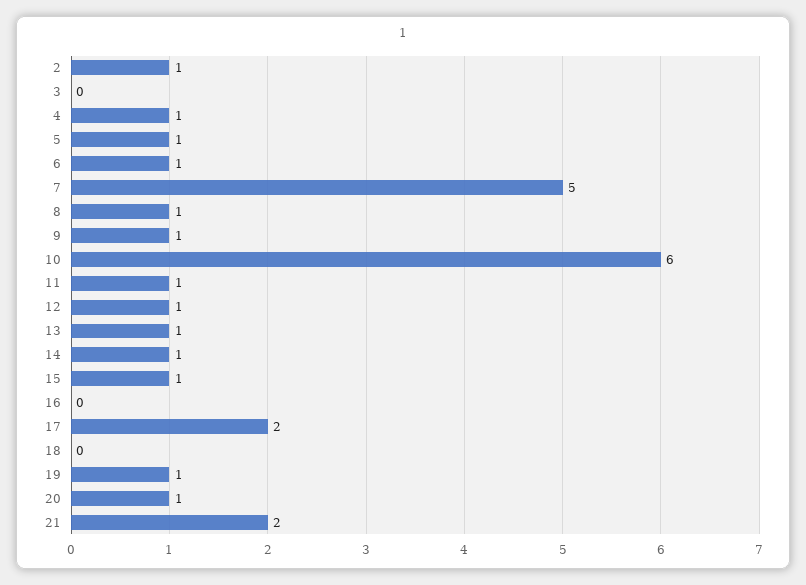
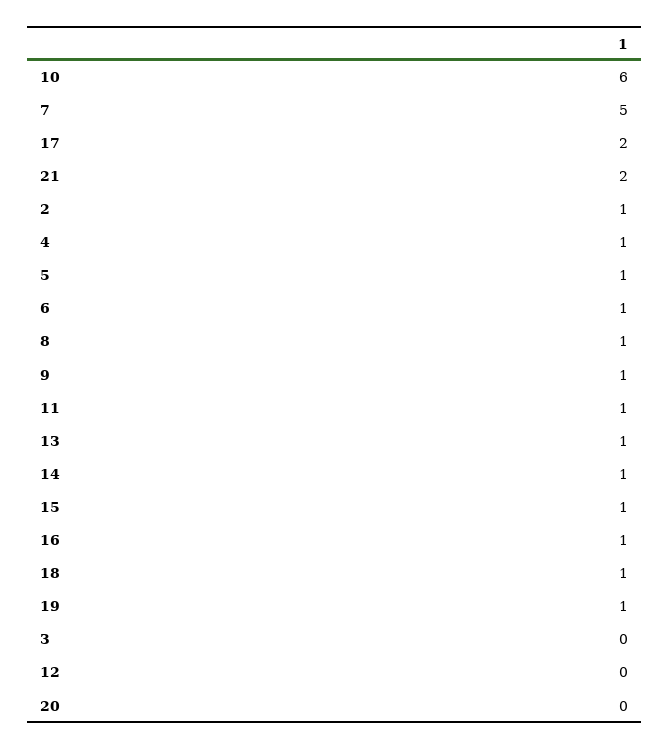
12: 1 -> 0
16: 0 -> 1
18: 0 -> 1
20: 1 -> 0

